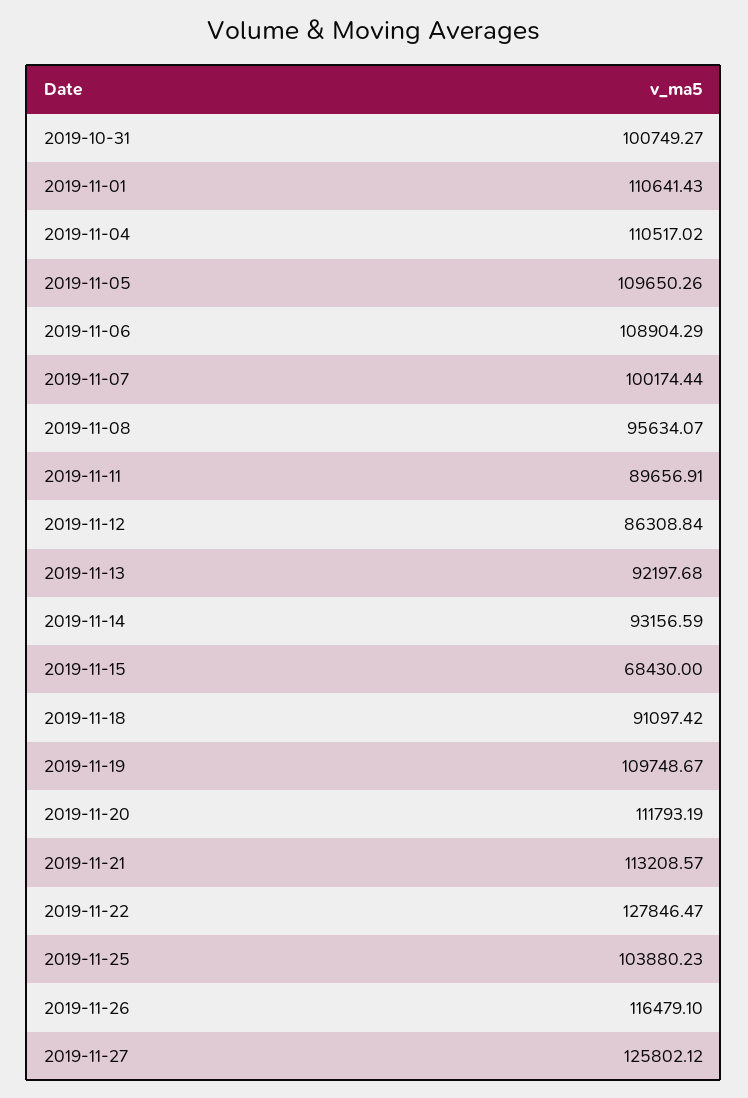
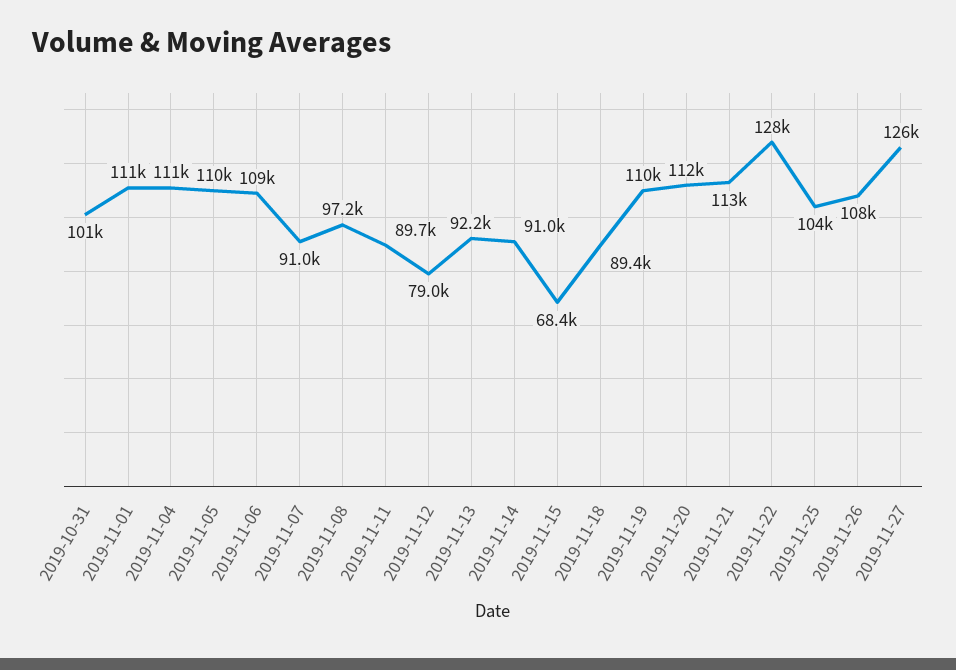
2019-11-07: 100174.44 -> 91000
2019-11-08: 95634.07 -> 97200
2019-11-12: 86308.84 -> 79000
2019-11-14: 93156.59 -> 91000
2019-11-18: 91097.42 -> 89400
2019-11-26: 116479.1 -> 108000

